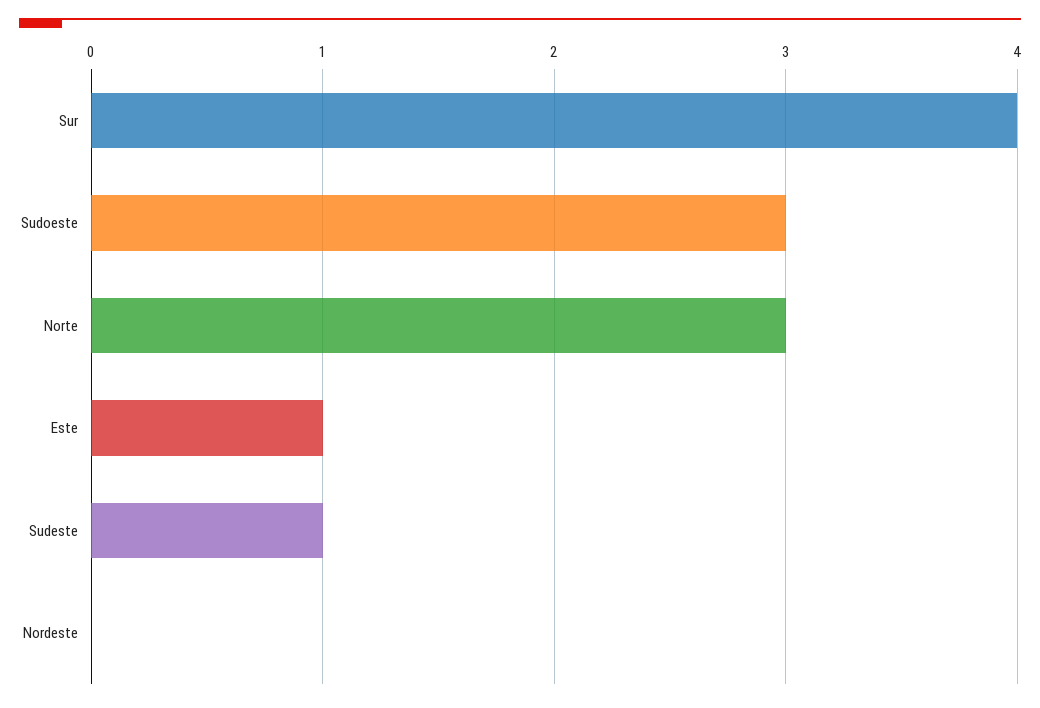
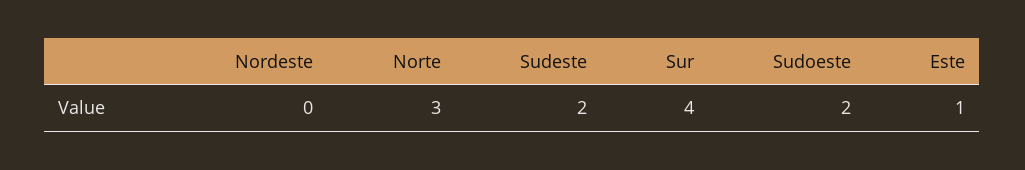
Sudoeste: 3 -> 2
Sudeste: 1 -> 2

